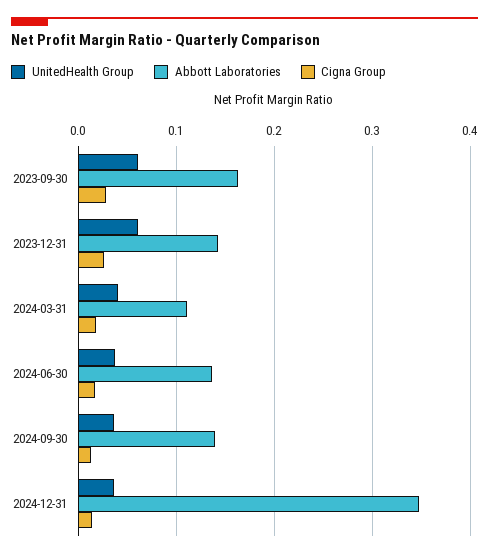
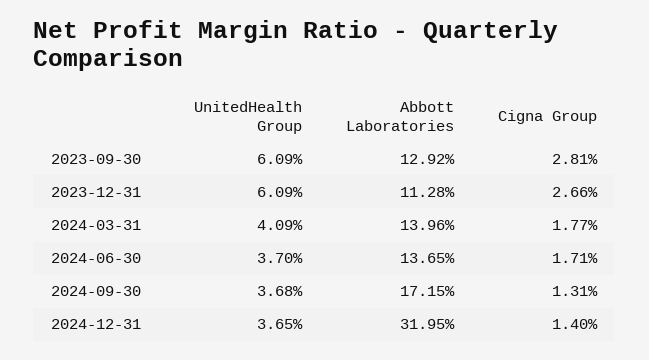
Abbott Laboratories, 2023-09-30: 0.16 -> 0.1292
Abbott Laboratories, 2023-12-31: 0.14 -> 0.1128
Abbott Laboratories, 2024-03-31: 0.11 -> 0.1396
Abbott Laboratories, 2024-09-30: 0.14 -> 0.1715
Abbott Laboratories, 2024-12-31: 0.35 -> 0.3195

